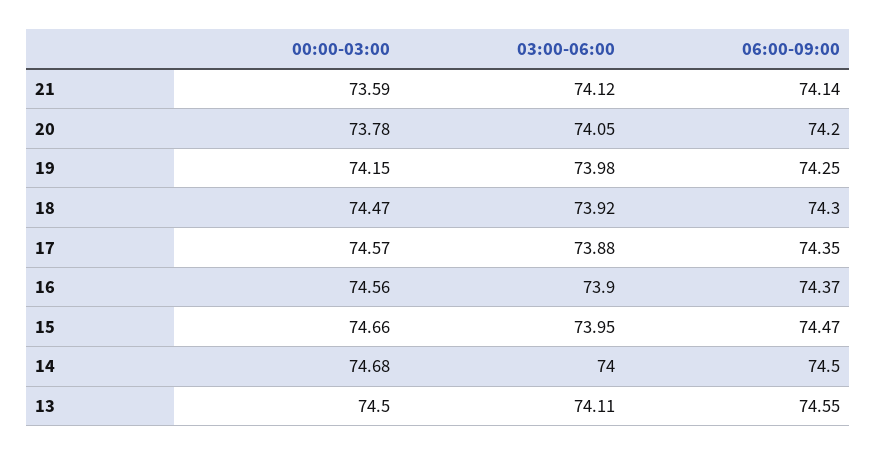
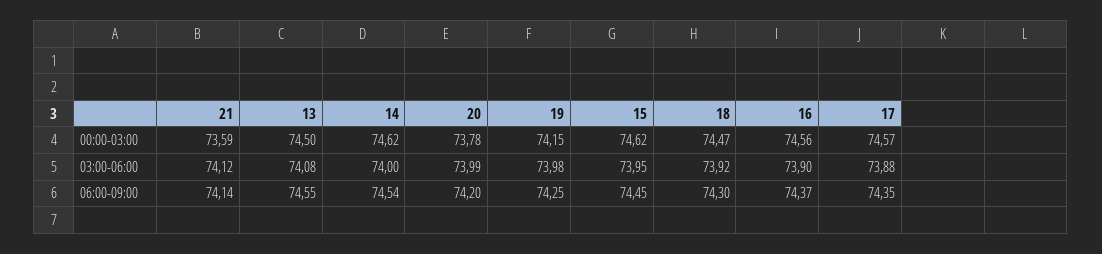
03:00-06:00, 20: 74.05 -> 73.99
00:00-03:00, 15: 74.66 -> 74.62
06:00-09:00, 15: 74.47 -> 74.45
00:00-03:00, 14: 74.68 -> 74.62
06:00-09:00, 14: 74.5 -> 74.54
03:00-06:00, 13: 74.11 -> 74.08

